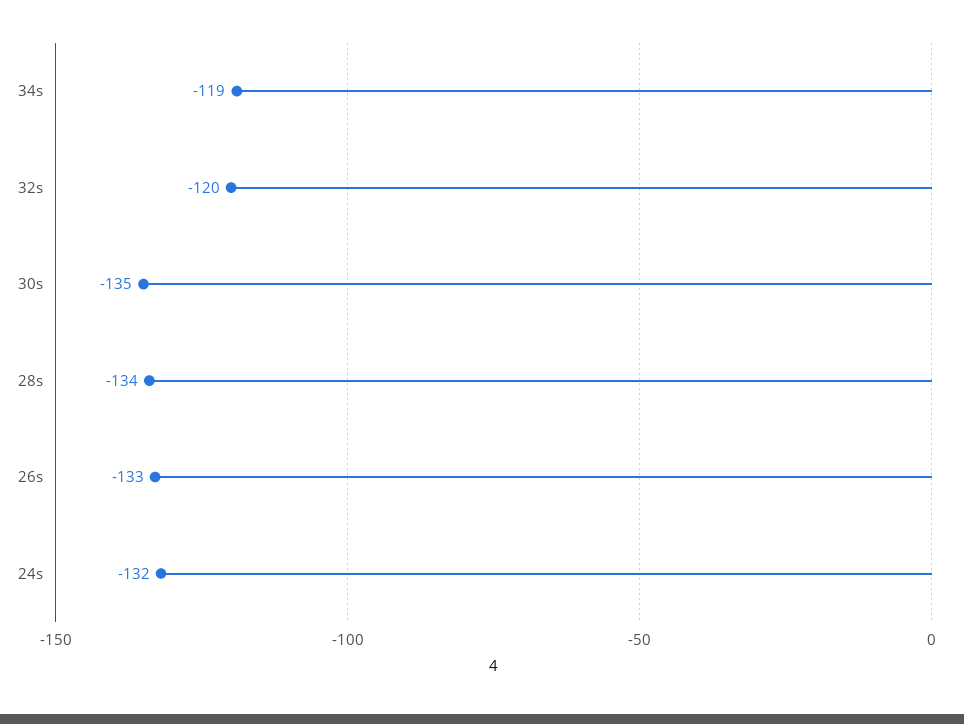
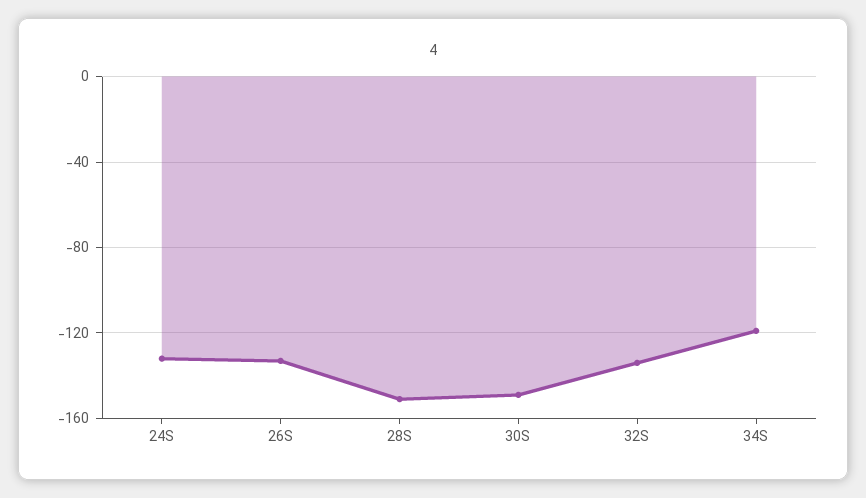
32s: -120 -> -135
30s: -135 -> -150
28s: -134 -> -150

